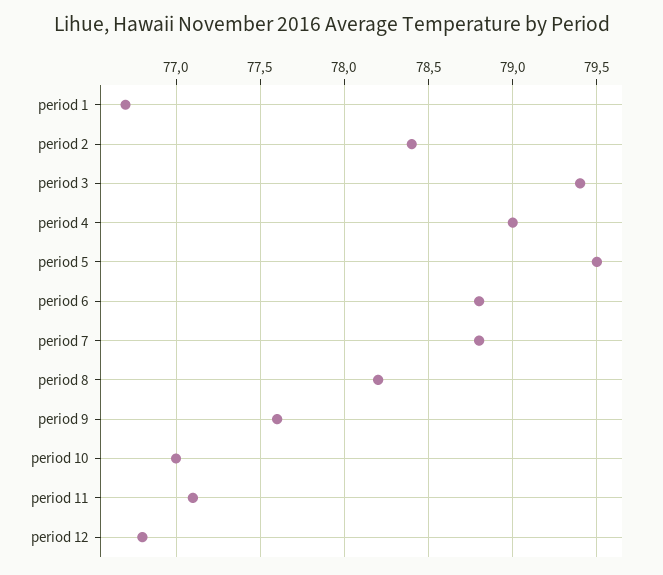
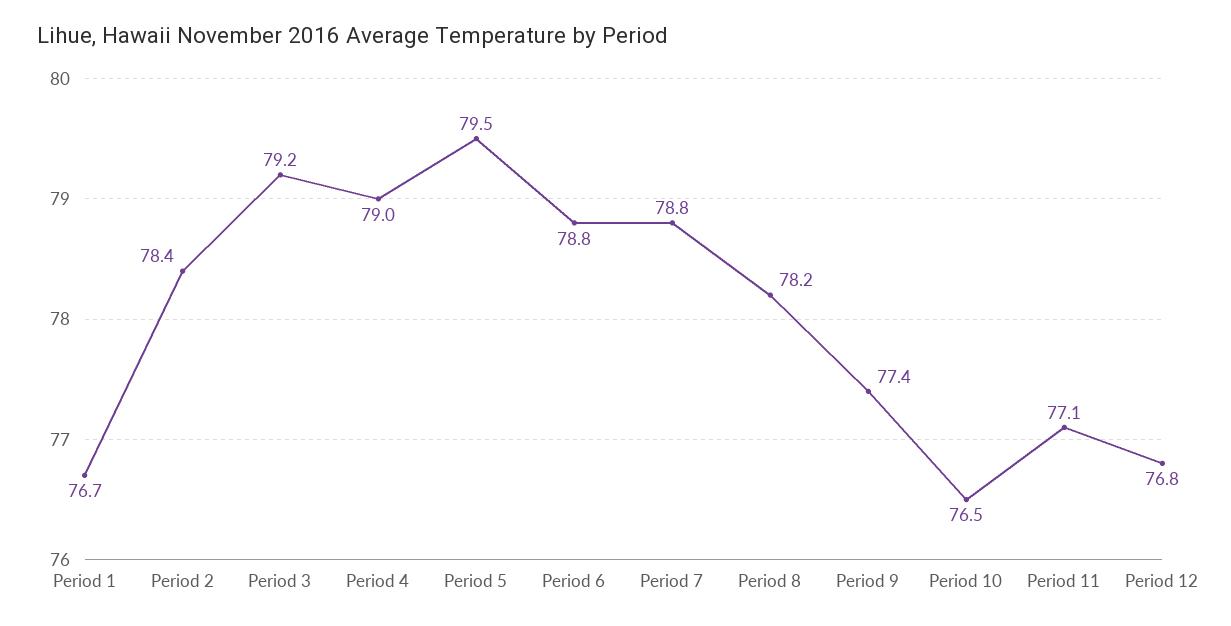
period 3: 79.4 -> 79.2
period 9: 77.6 -> 77.4
period 10: 77 -> 76.5

